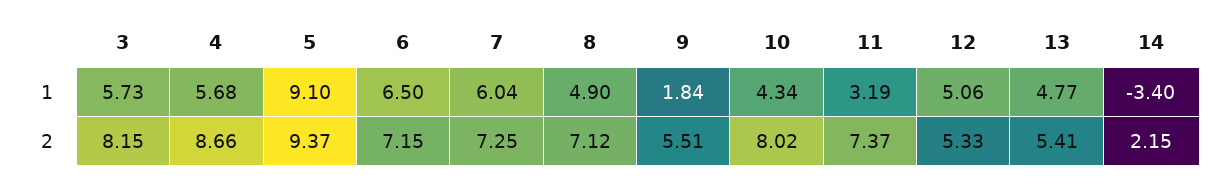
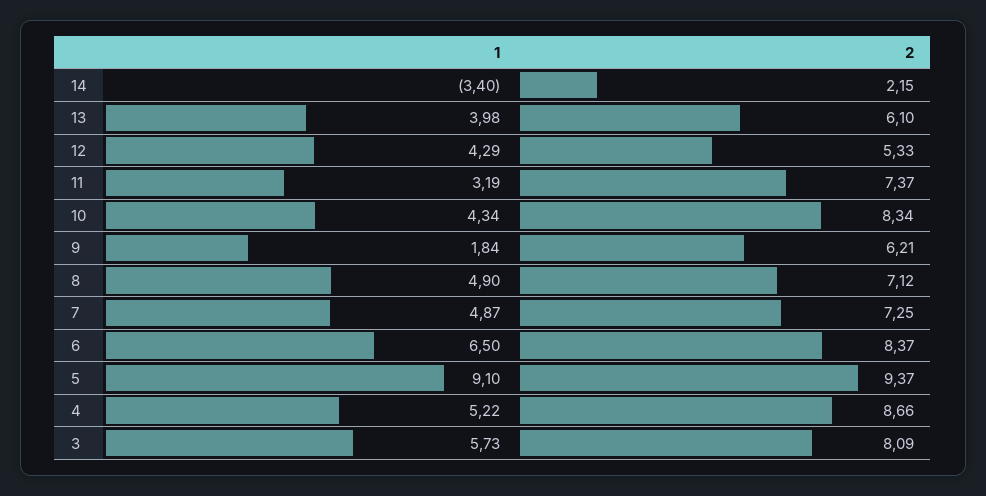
4, 1: 5.68 -> 5.22
7, 1: 6.04 -> 4.87
12, 1: 5.06 -> 4.29
13, 1: 4.77 -> 3.98
3, 2: 8.15 -> 8.09
6, 2: 7.15 -> 8.37
9, 2: 5.51 -> 6.21
10, 2: 8.02 -> 8.34
13, 2: 5.41 -> 6.1

